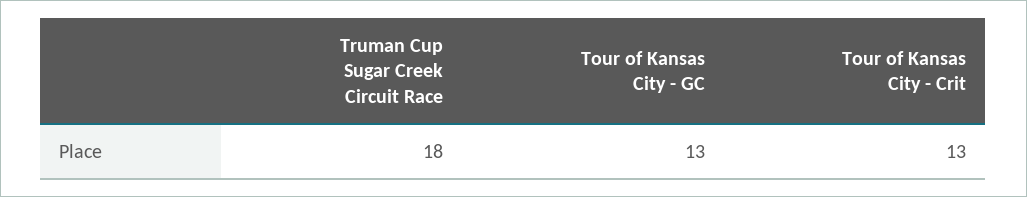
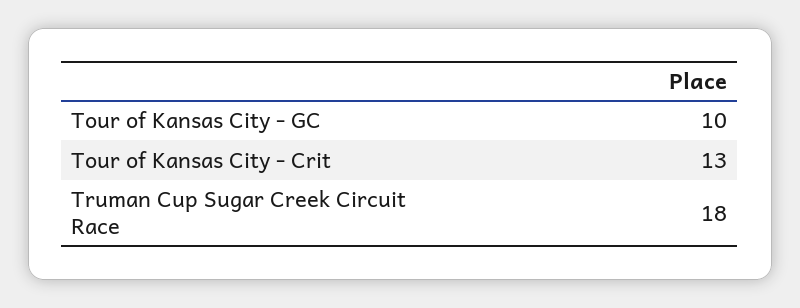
Tour of Kansas City - GC: 13 -> 10

